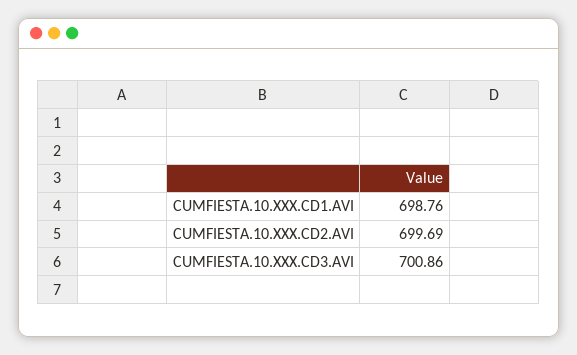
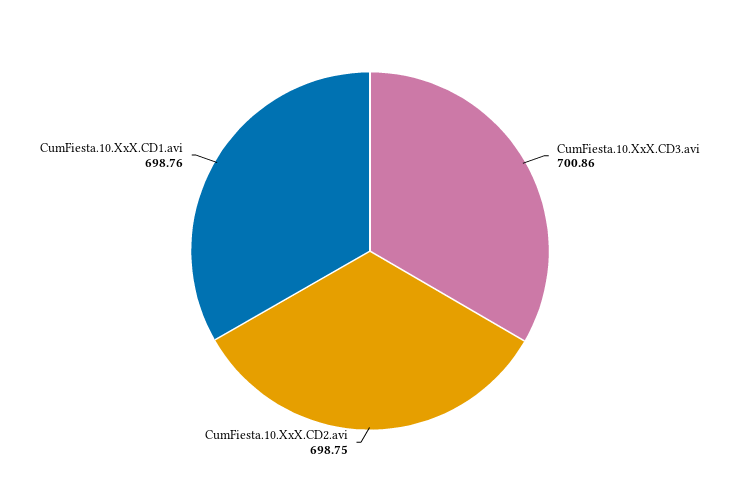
CUMFIESTA.10.XXX.CD2.AVI: 699.69 -> 698.75

